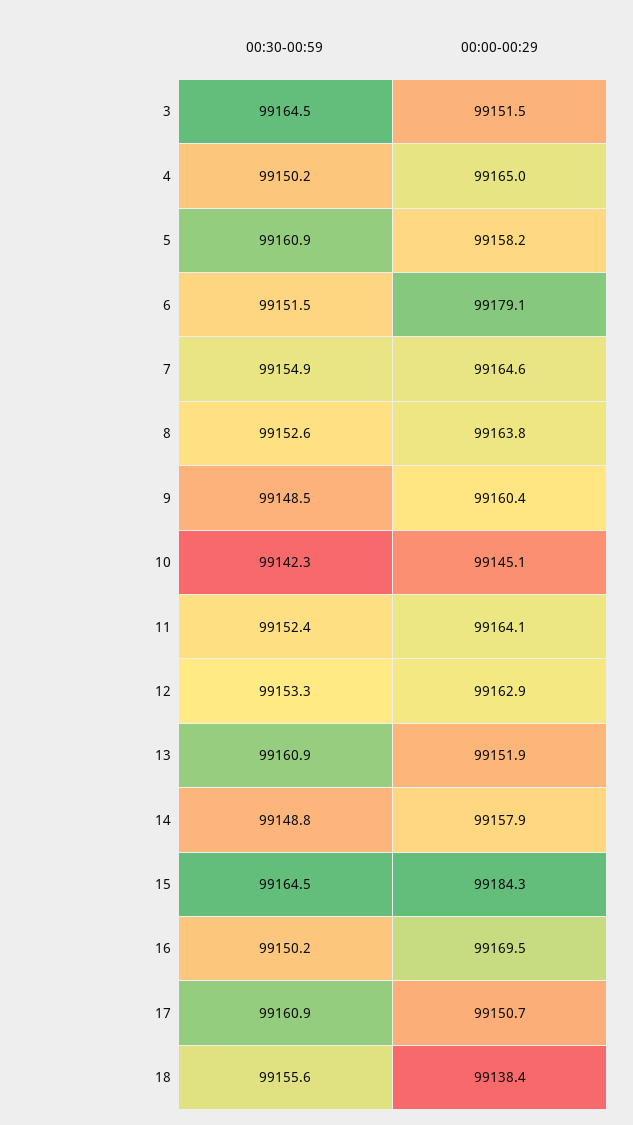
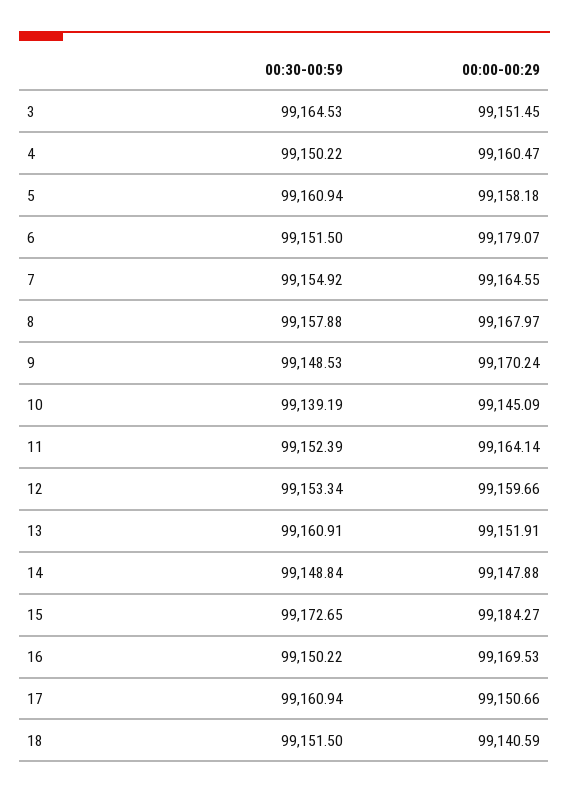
00:00-00:29, 4: 99165 -> 99160.47
00:30-00:59, 8: 99152.6 -> 99157.88
00:00-00:29, 8: 99163.8 -> 99167.97
00:00-00:29, 9: 99160.4 -> 99170.24
00:30-00:59, 10: 99142.3 -> 99139.19
00:00-00:29, 12: 99162.9 -> 99159.66
00:00-00:29, 14: 99157.9 -> 99147.88
00:30-00:59, 15: 99164.5 -> 99172.65
00:30-00:59, 18: 99155.6 -> 99151.5
00:00-00:29, 18: 99138.4 -> 99140.59

